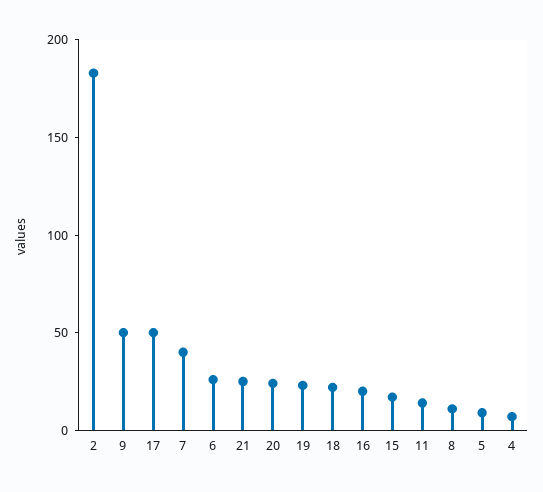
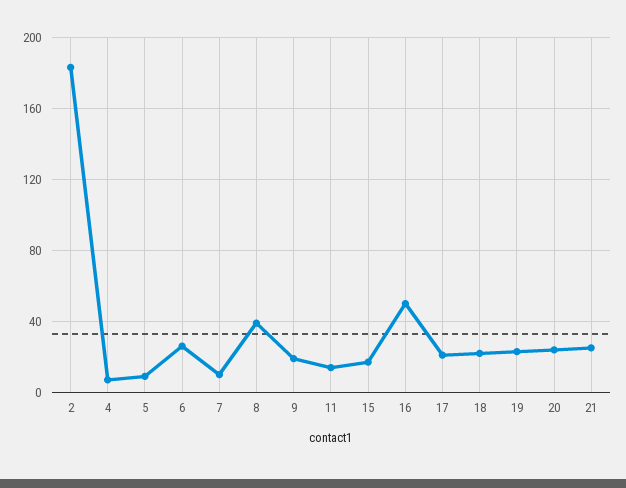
9: 50 -> 20
17: 50 -> 20
7: 40 -> 10
16: 20 -> 50
8: 10 -> 40

